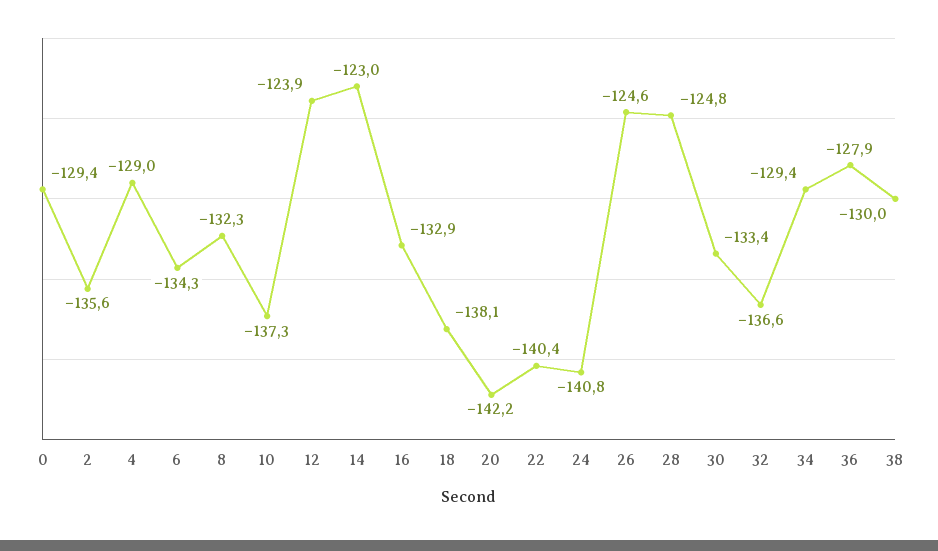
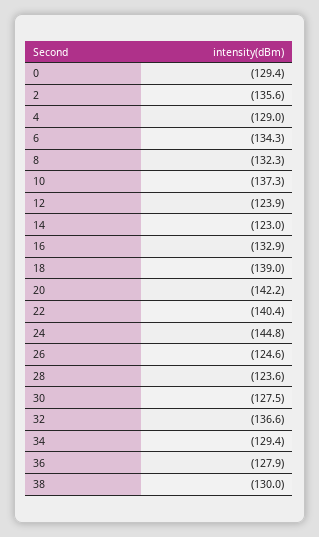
18: -138.1 -> -139
24: -140.8 -> -144.8
28: -124.8 -> -123.6
30: -133.4 -> -127.5

